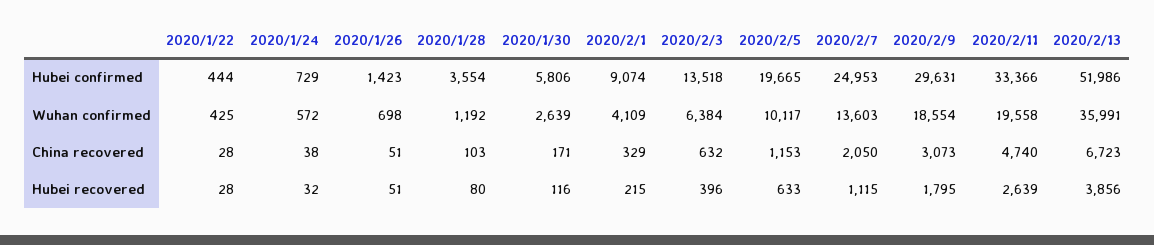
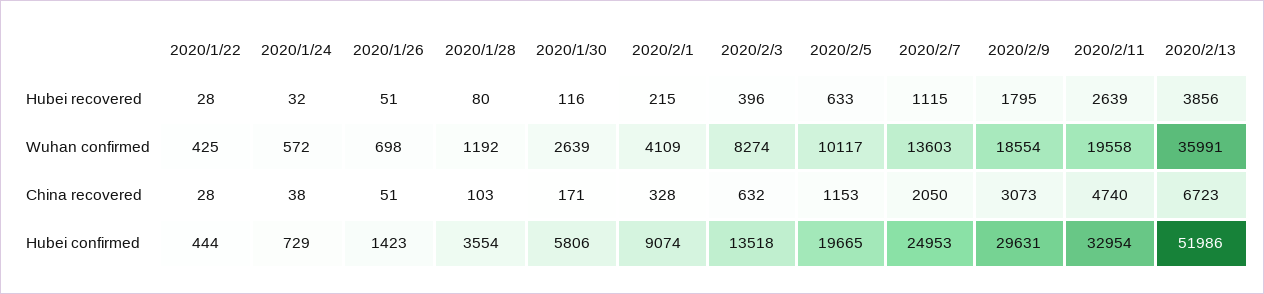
2020/2/11, Hubei confirmed: 33366 -> 32954
2020/2/3, Wuhan confirmed: 6384 -> 8274
2020/2/1, China recovered: 329 -> 328

